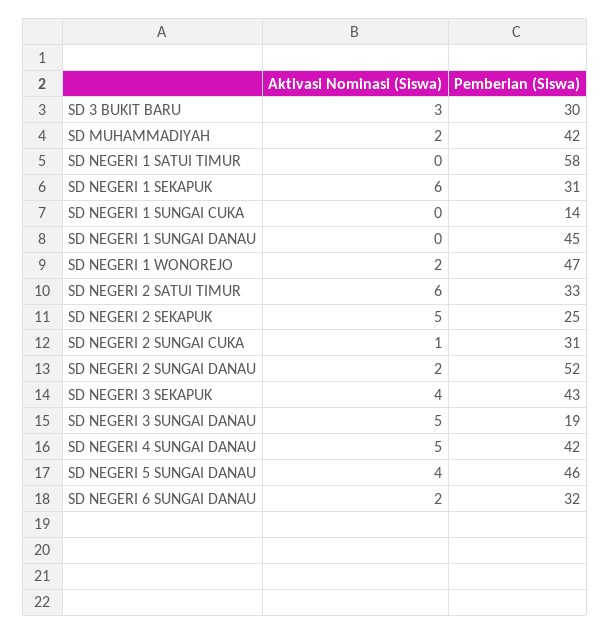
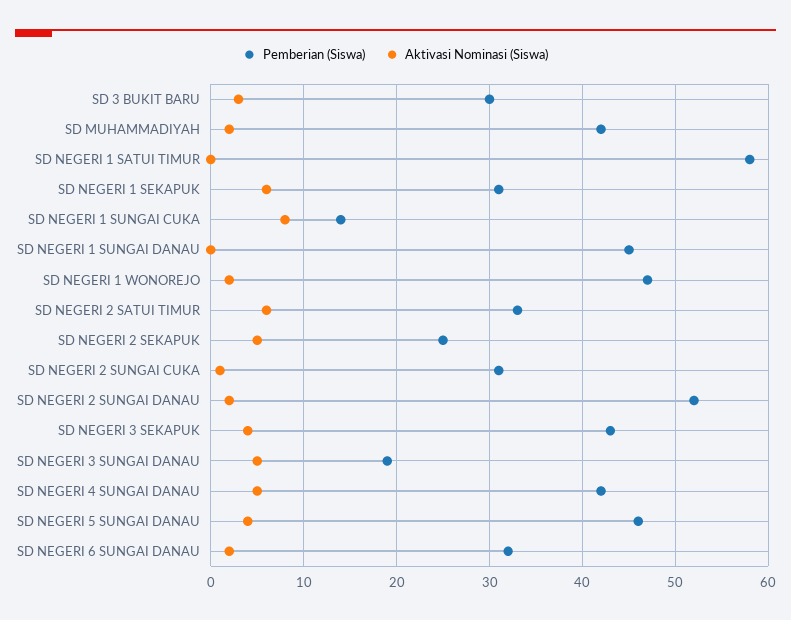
Aktivasi Nominasi (Siswa), SD NEGERI 1 SUNGAI CUKA: 0 -> 8

